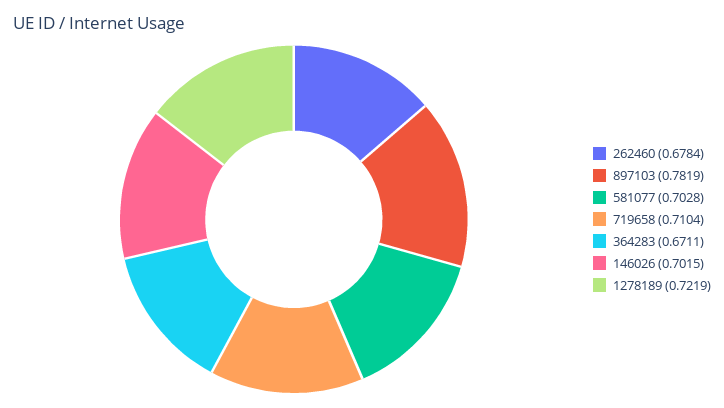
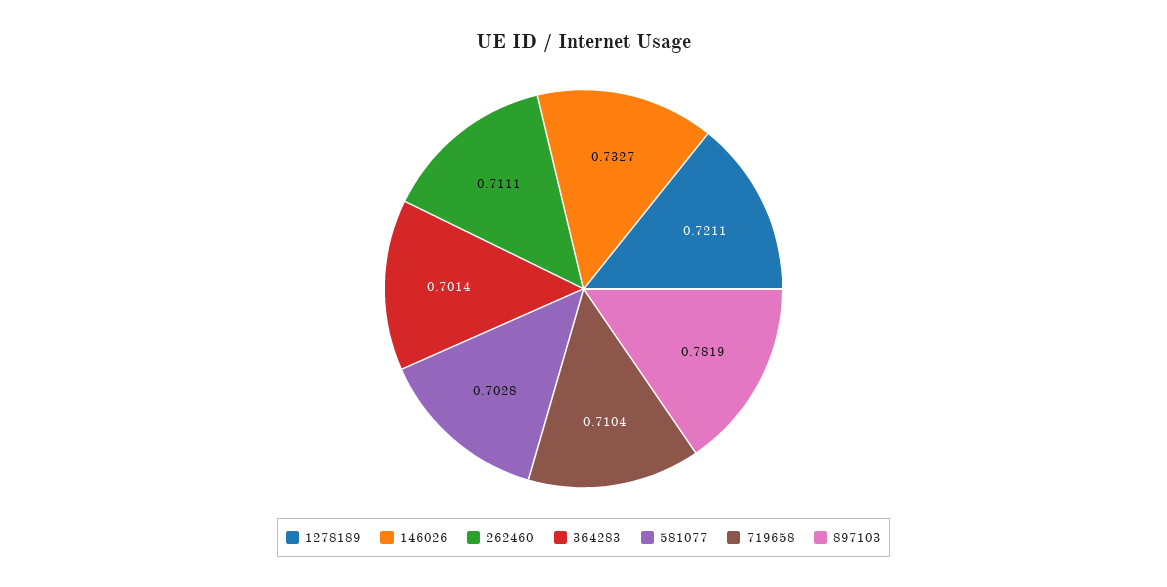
262460: 0.6784 -> 0.7111
364283: 0.6711 -> 0.7014
146026: 0.7015 -> 0.7327
1278189: 0.7219 -> 0.7211

